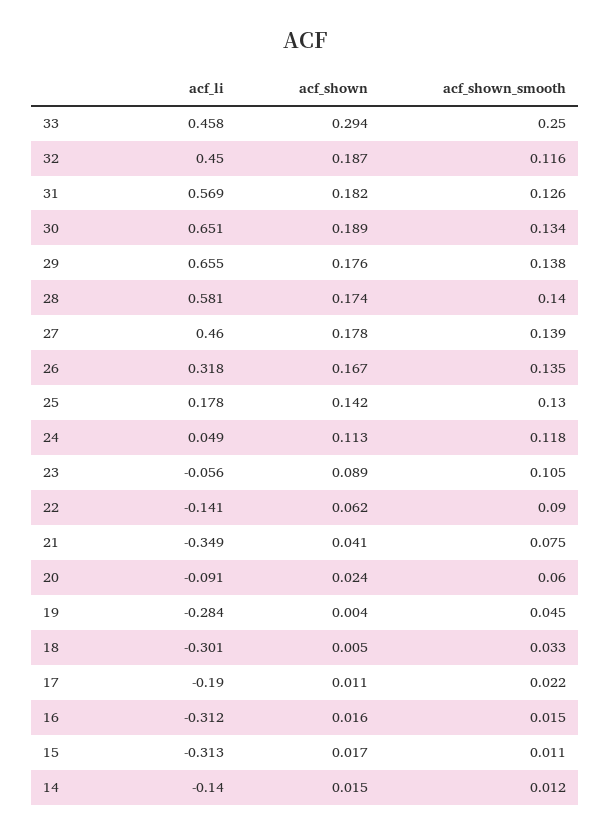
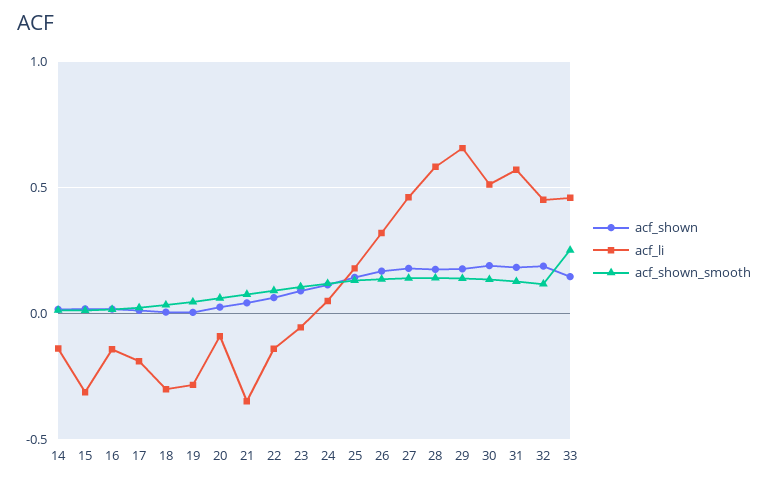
acf_shown, 33: 0.294 -> 0.15
acf_li, 30: 0.651 -> 0.5
acf_li, 16: -0.312 -> -0.15

